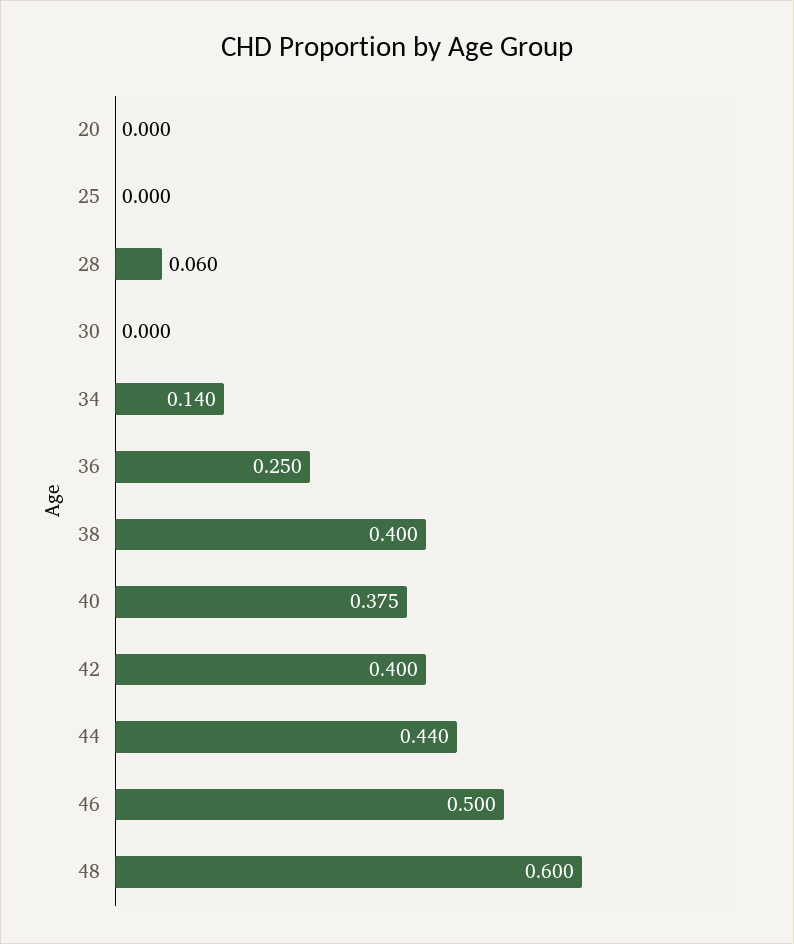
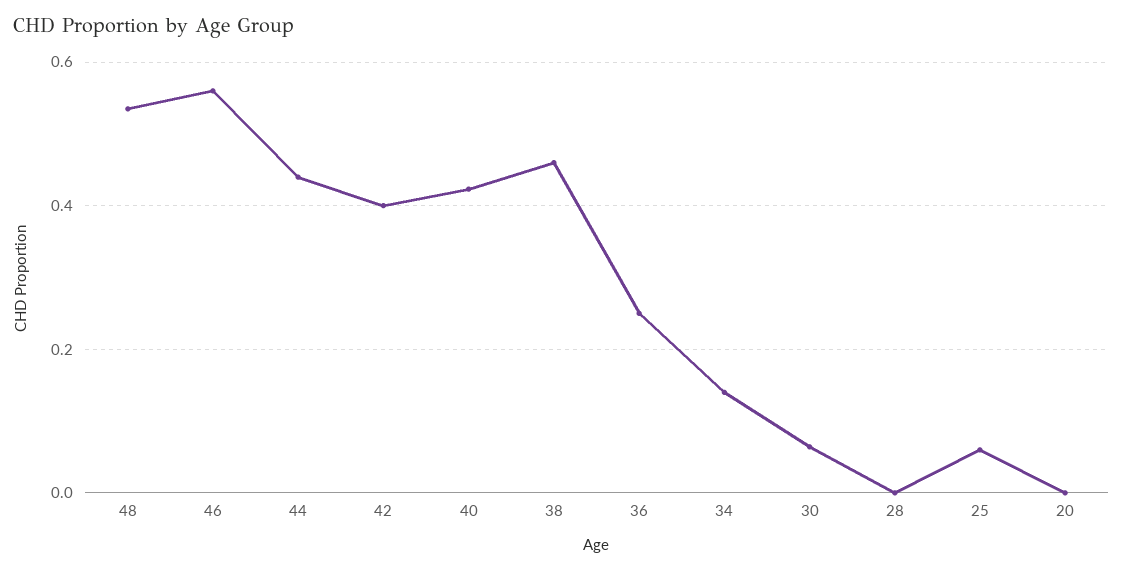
25: 0 -> 0.06
28: 0.06 -> 0
30: 0 -> 0.06
38: 0.4 -> 0.46
40: 0.375 -> 0.42
46: 0.5 -> 0.56
48: 0.6 -> 0.54

